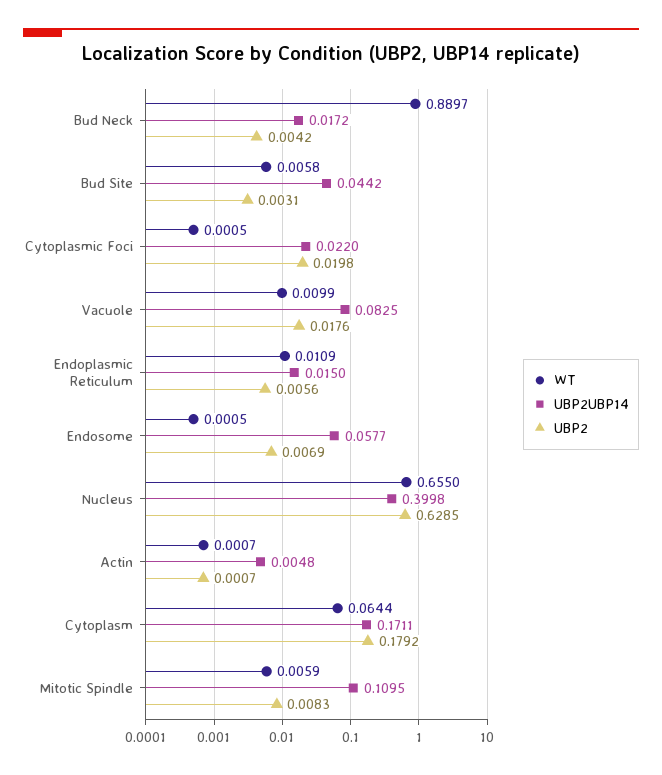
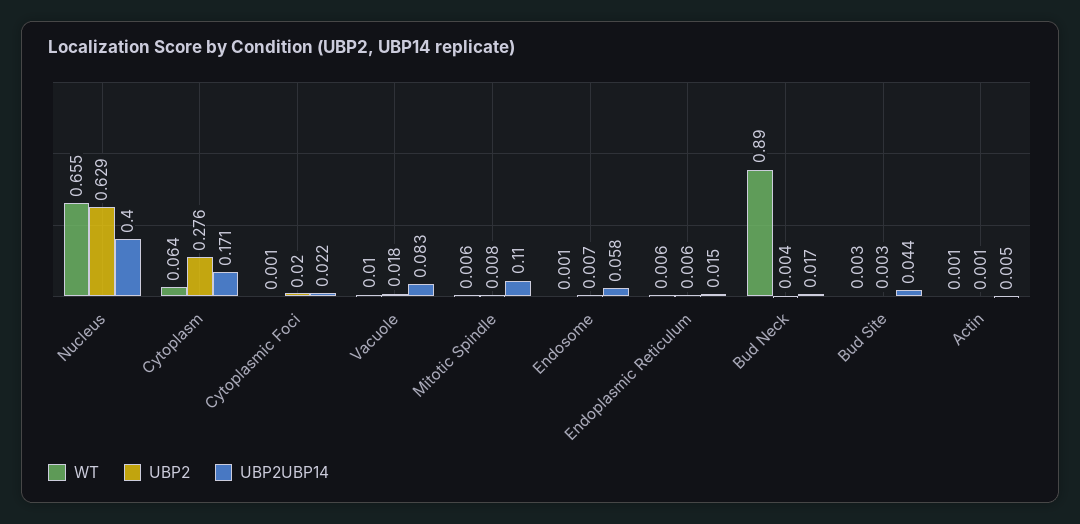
WT, Bud Site: 0.0058 -> 0.003
WT, Endoplasmic Reticulum: 0.0109 -> 0.006
UBP2, Cytoplasm: 0.1792 -> 0.276

